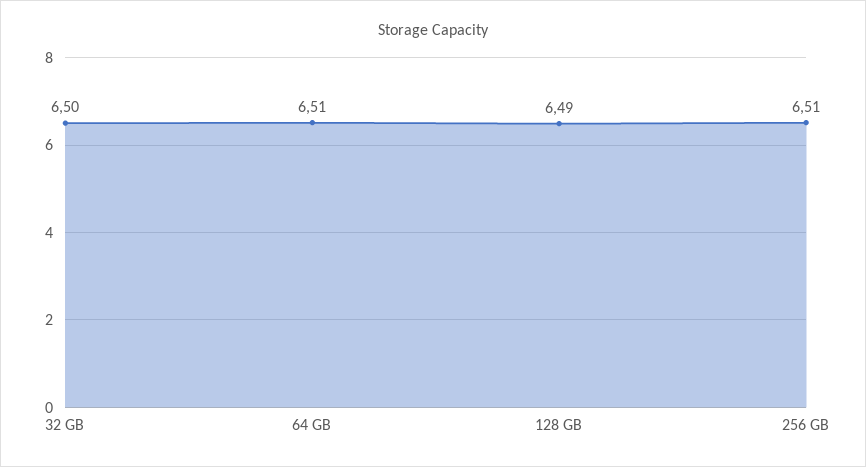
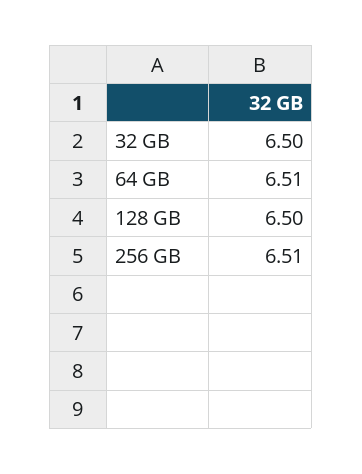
128 GB: 6.49 -> 6.5

